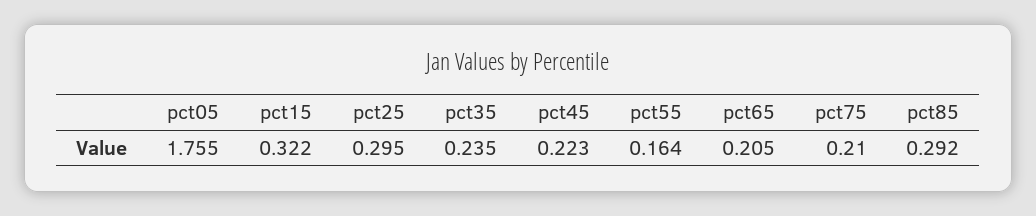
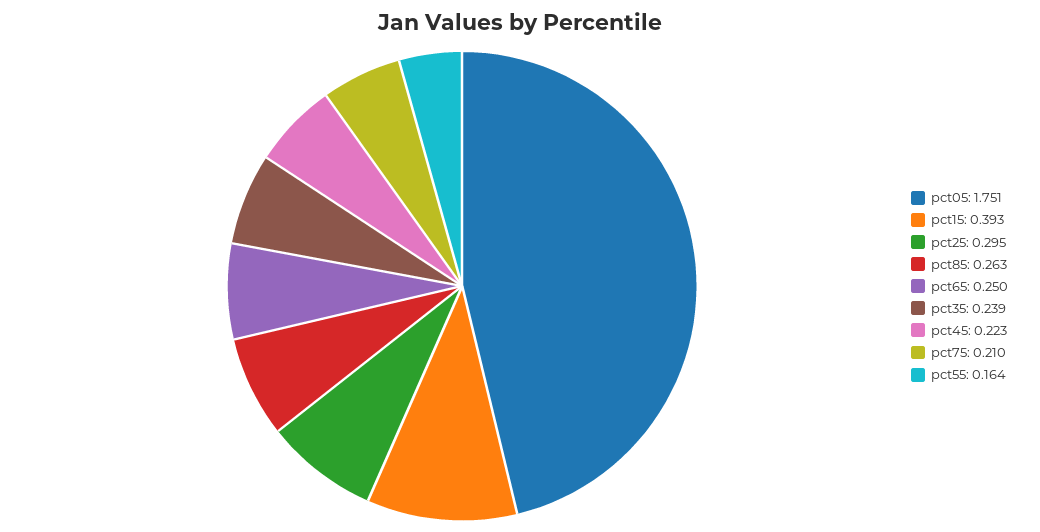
pct05: 1.755 -> 1.751
pct15: 0.322 -> 0.393
pct35: 0.235 -> 0.239
pct65: 0.205 -> 0.25
pct85: 0.292 -> 0.263

